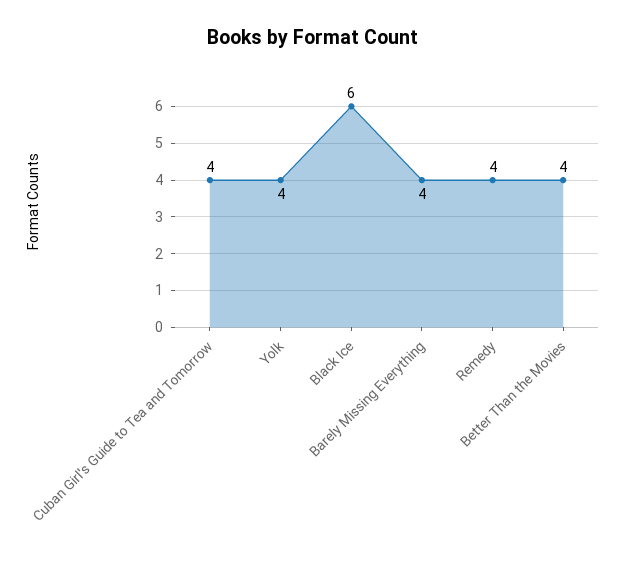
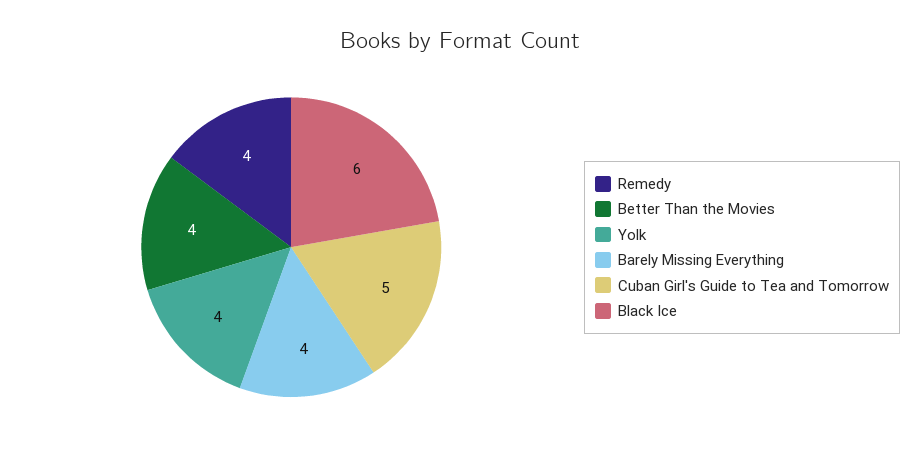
Cuban Girl's Guide to Tea and Tomorrow: 4 -> 5

